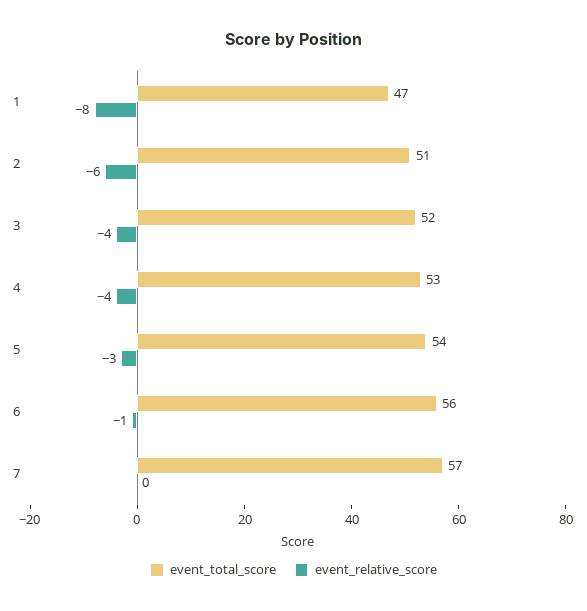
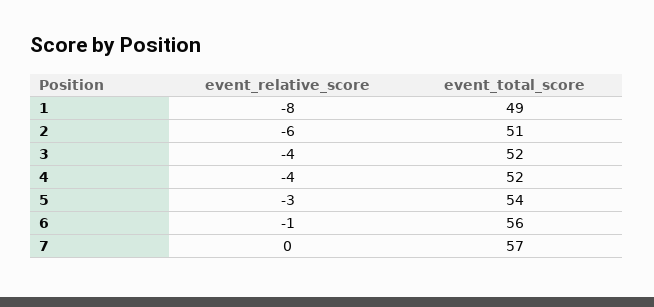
event_total_score, 1: 47 -> 49
event_total_score, 4: 53 -> 52

